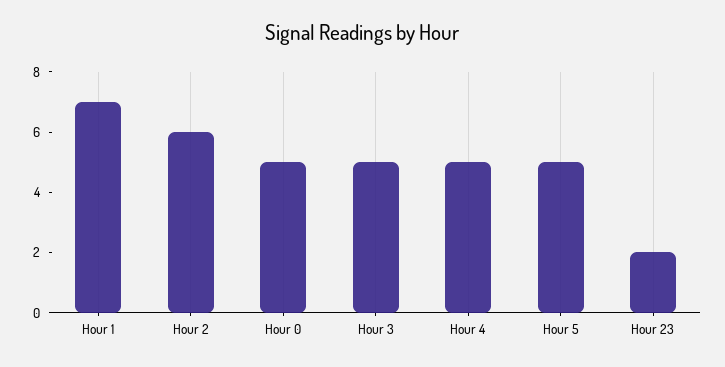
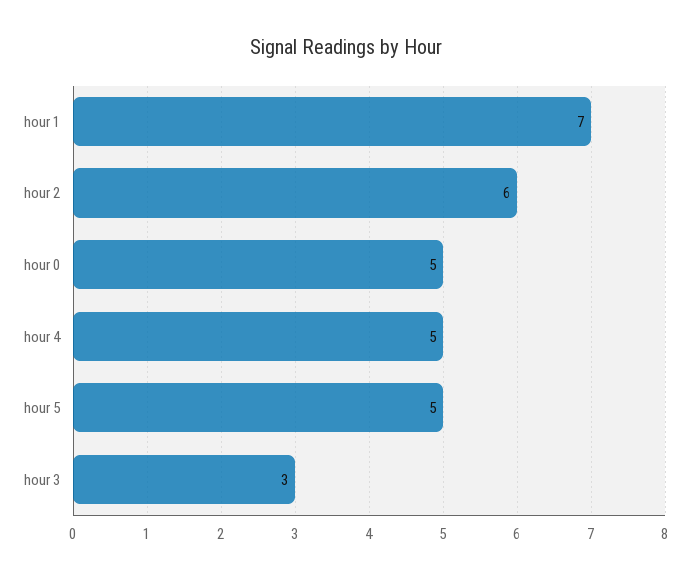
Hour 3: 5 -> 3
Hour 23: 2 -> none

